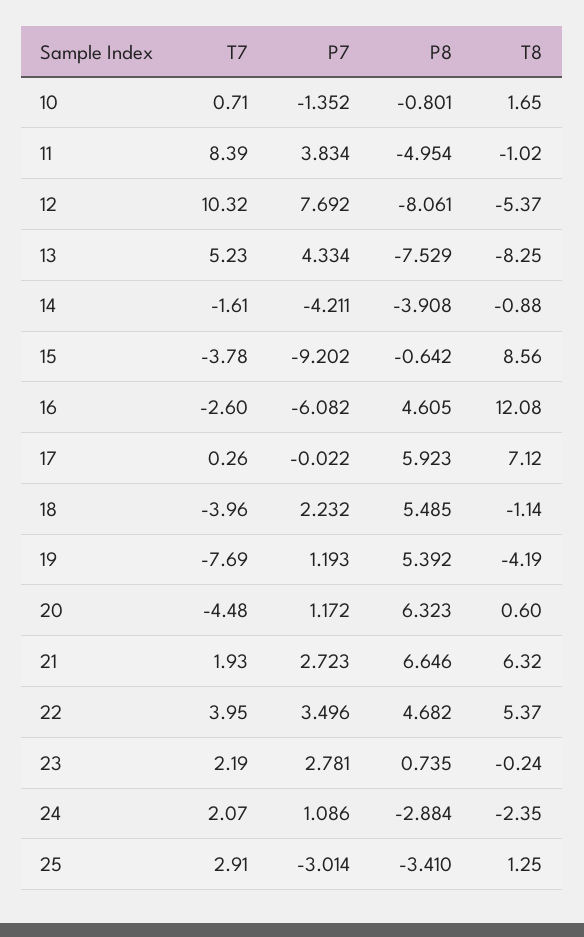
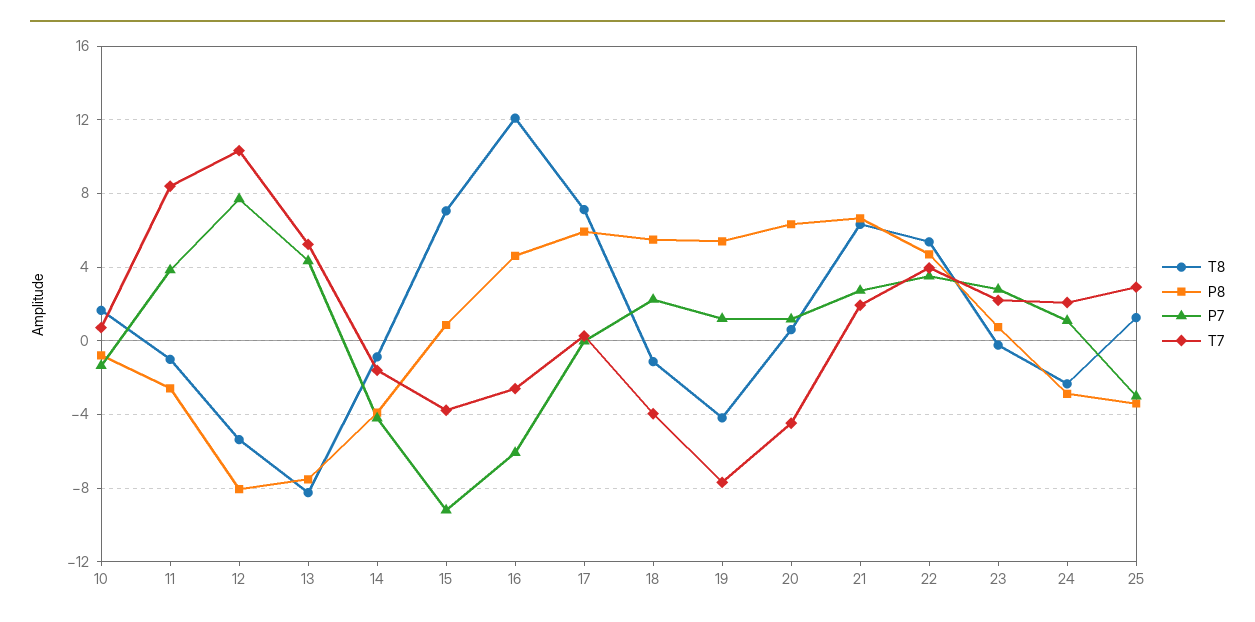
P8, 11: -4.954 -> -2.5
P8, 15: -0.642 -> 1
T8, 15: 8.56 -> 7

